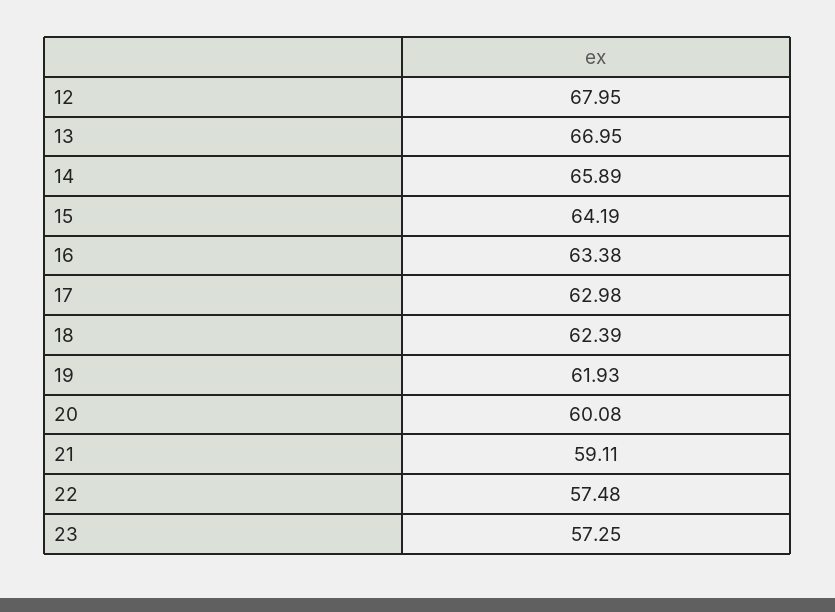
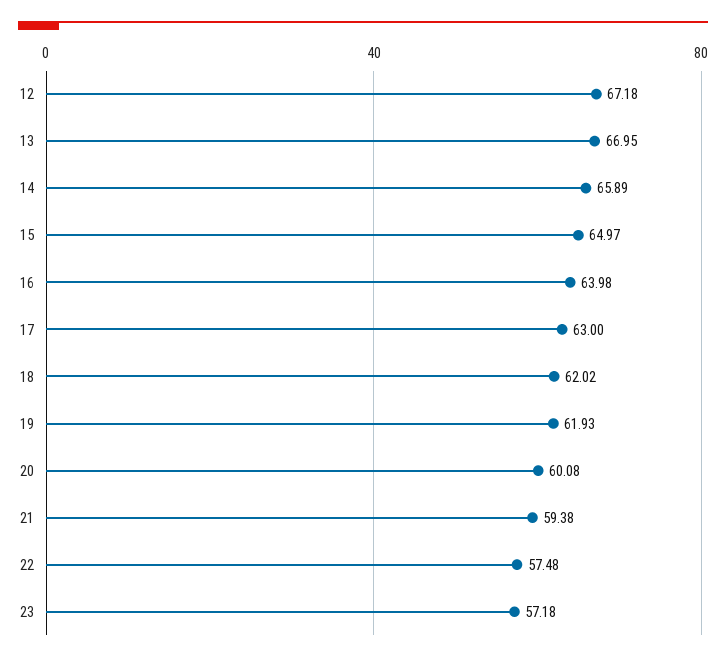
12: 67.95 -> 67.18
15: 64.19 -> 64.97
16: 63.38 -> 63.98
17: 62.98 -> 63
18: 62.39 -> 62.02
21: 59.11 -> 59.38
23: 57.25 -> 57.18

